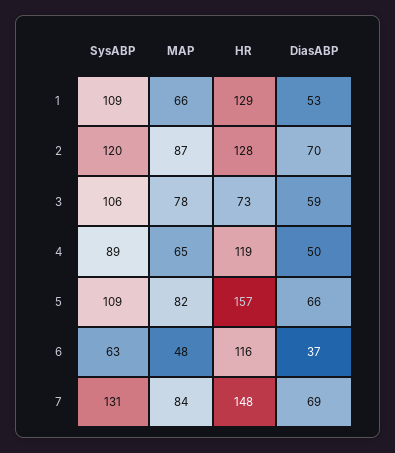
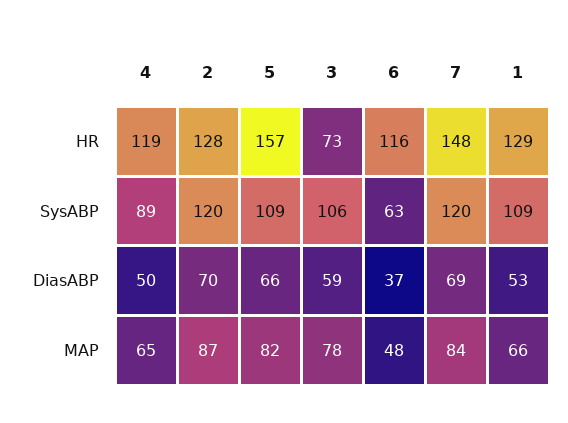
SysABP, 7: 131 -> 120

